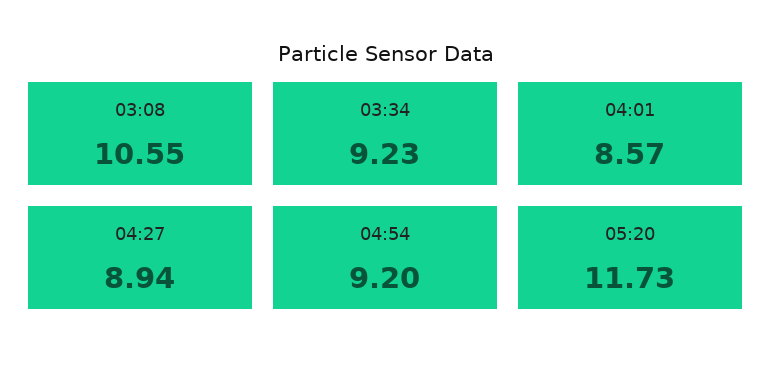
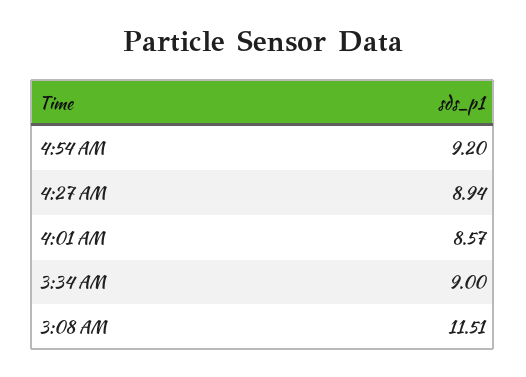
03:08: 10.55 -> 11.51
03:34: 9.23 -> 9
05:20: 11.73 -> none

